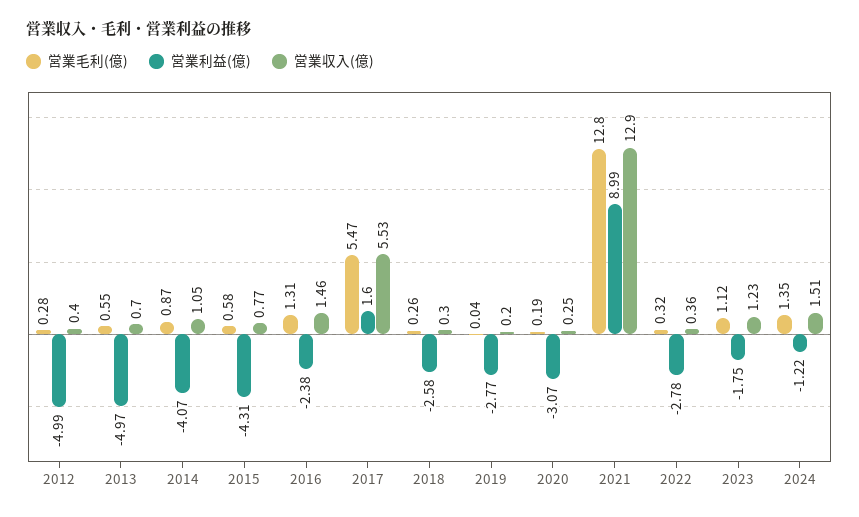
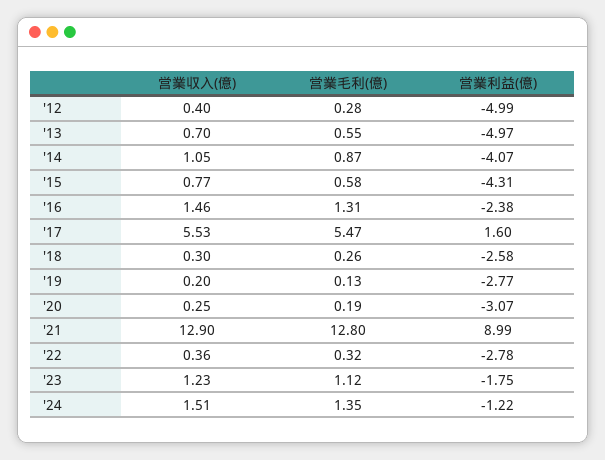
営業毛利(億), 2019: 0.04 -> 0.13

